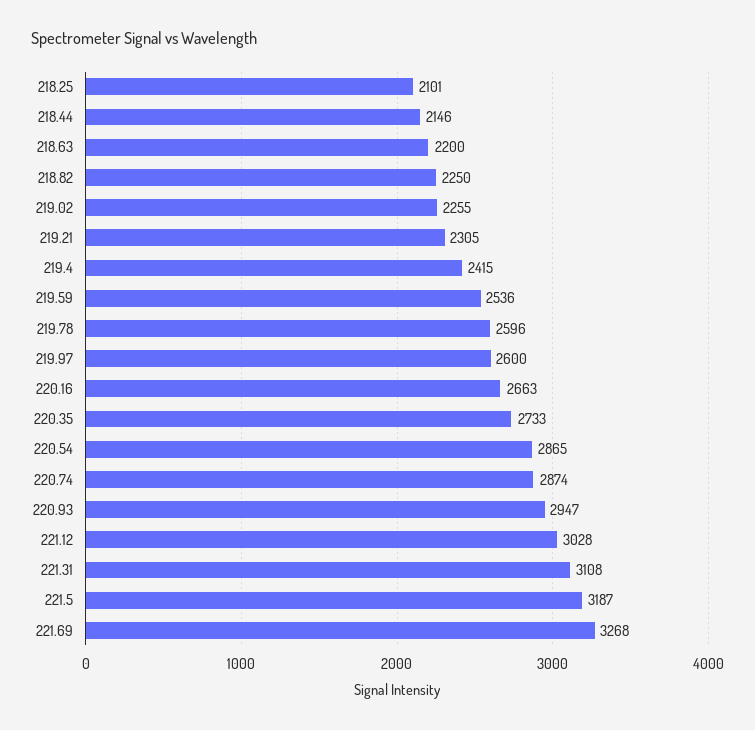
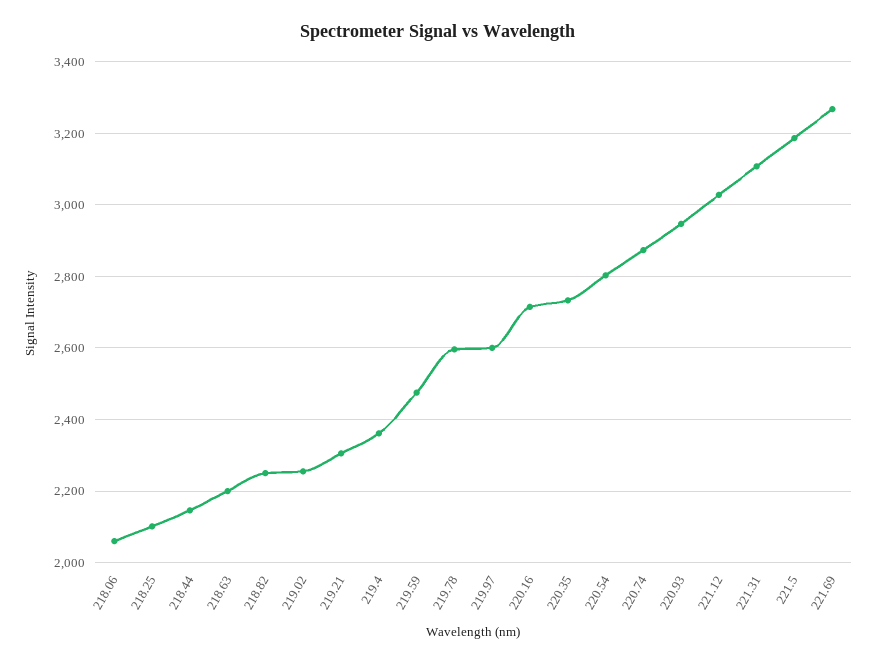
219.4: 2415 -> 2360
219.59: 2536 -> 2480
220.16: 2663 -> 2720
220.54: 2865 -> 2800
218.06: none -> 2060

